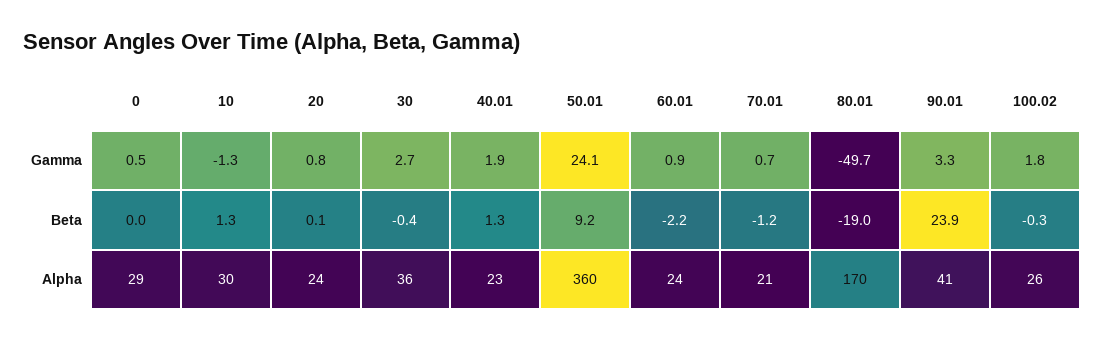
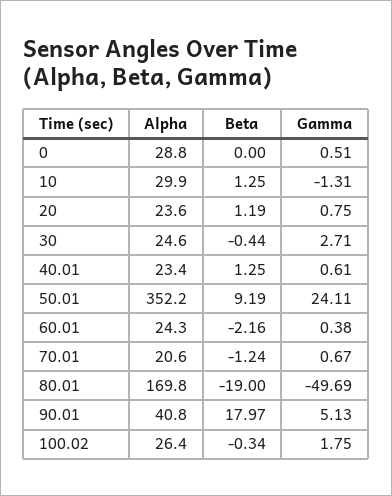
40.01, Gamma: 1.9 -> 0.61
60.01, Gamma: 0.9 -> 0.38
90.01, Gamma: 3.3 -> 5.13
20, Beta: 0.1 -> 1.19
90.01, Beta: 23.9 -> 17.97
30, Alpha: 36 -> 24.6
50.01, Alpha: 360 -> 352.2

